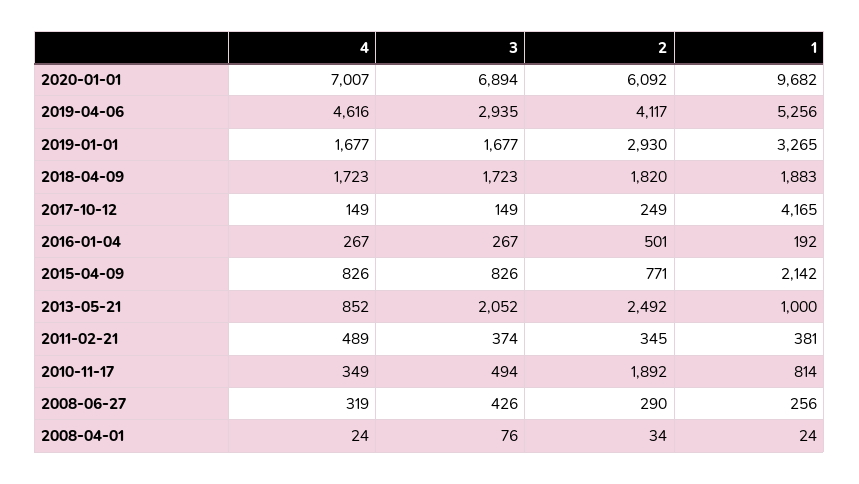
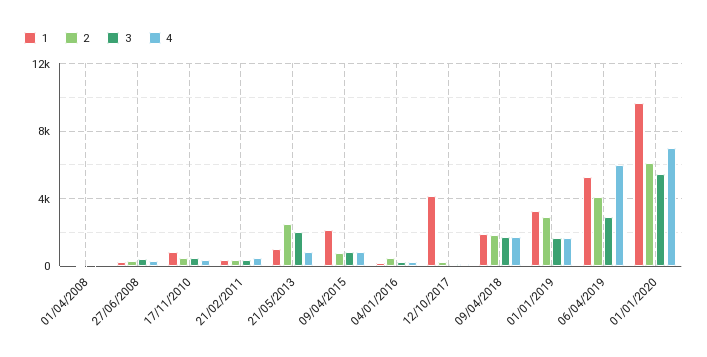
3, 2020-01-01: 6894 -> 5500
4, 2019-04-06: 4616 -> 6000
2, 2010-11-17: 1892 -> 500

